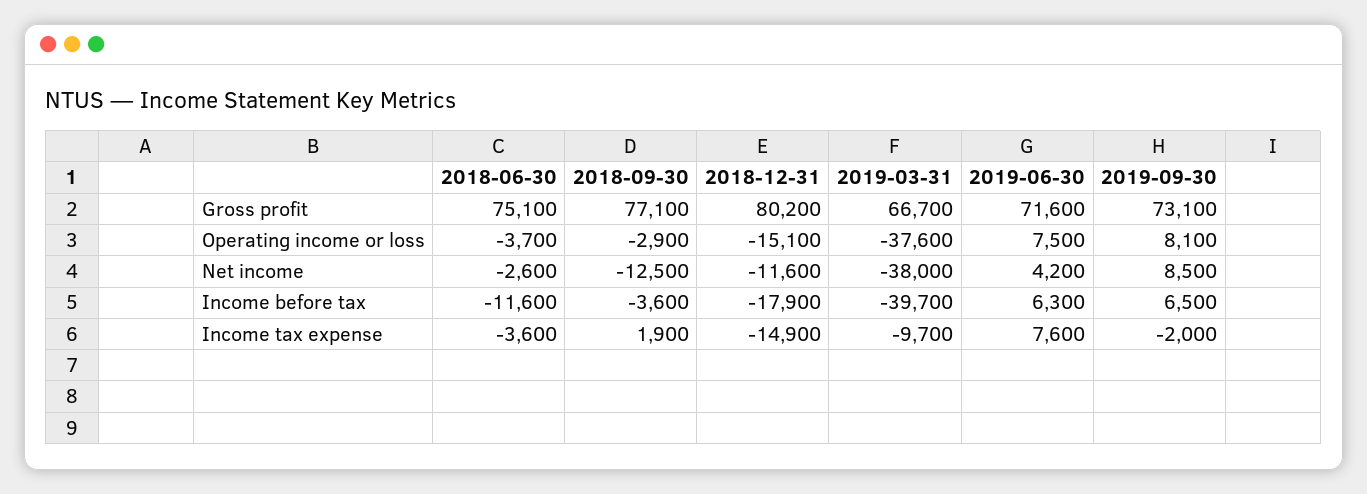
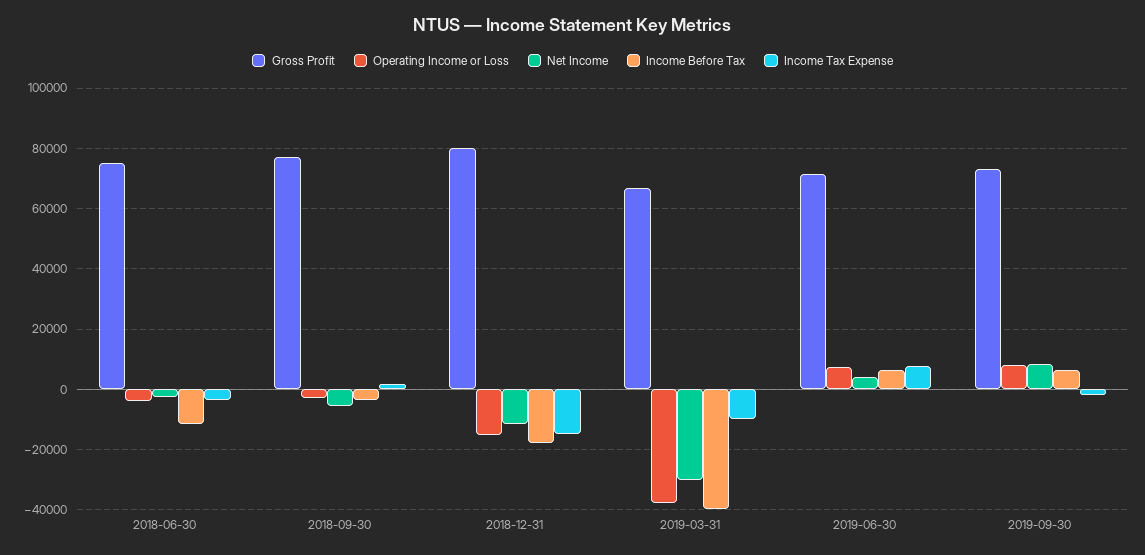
Net income, 2018-09-30: -12500 -> -6000
Net income, 2019-03-31: -38000 -> -30000

